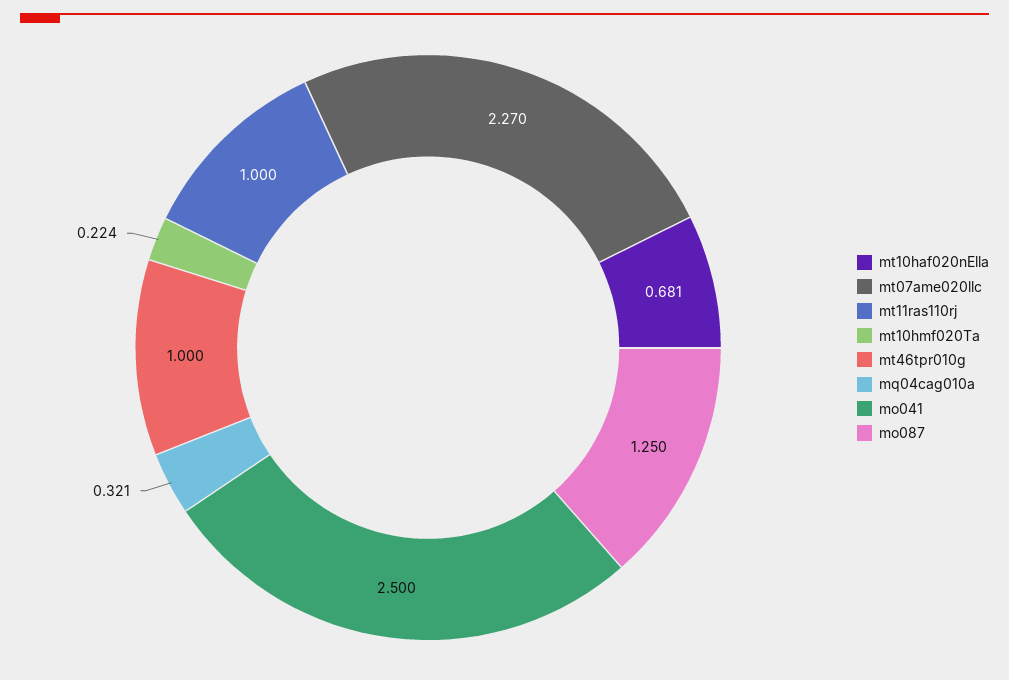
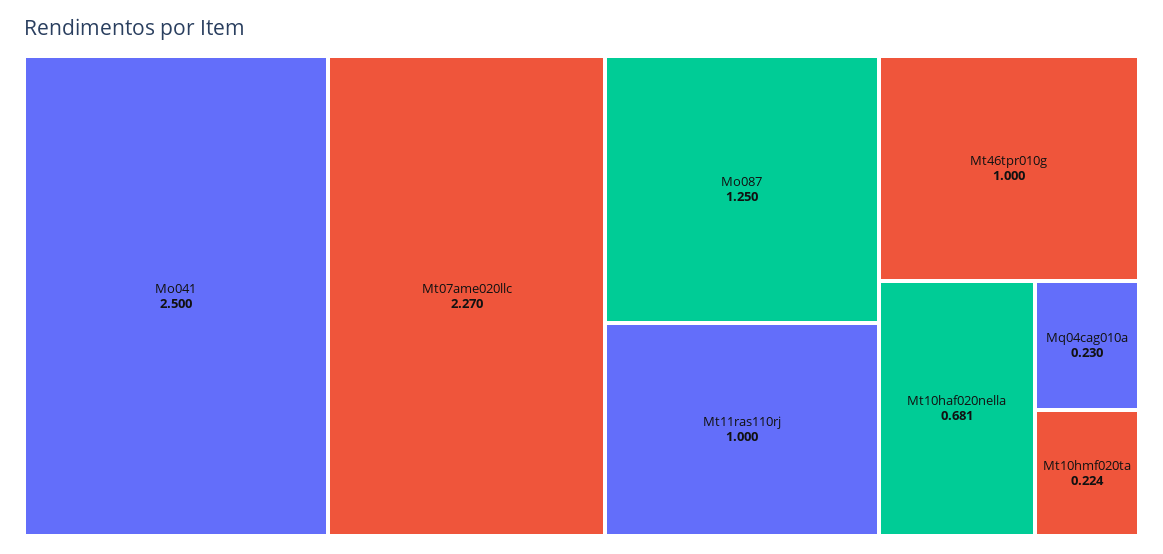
mq04cag010a: 0.321 -> 0.23

